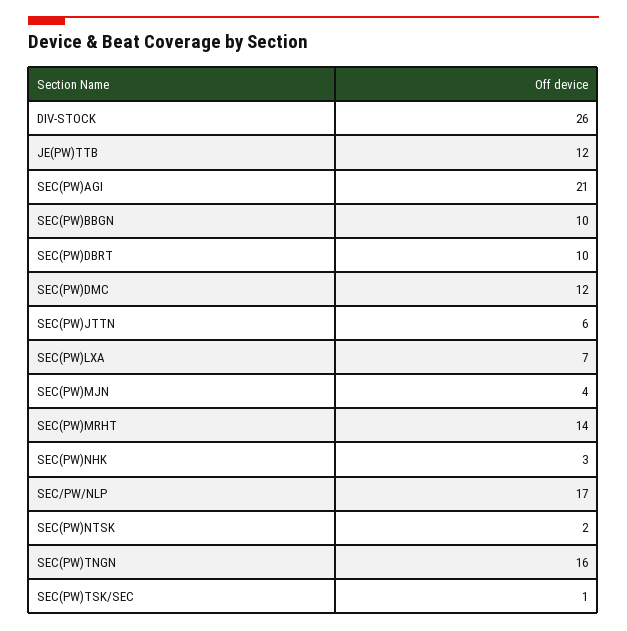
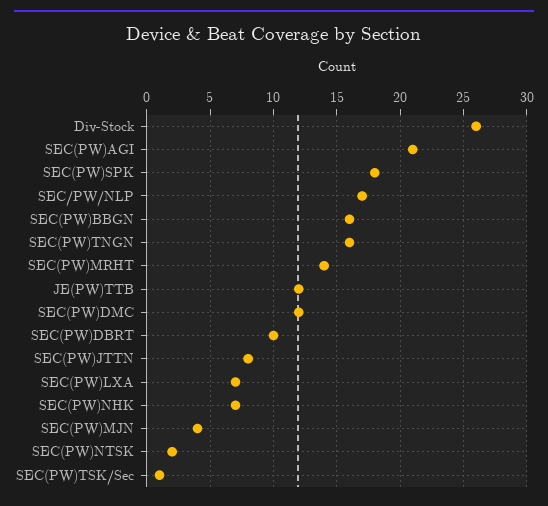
SEC(PW)BBGN: 10 -> 16
SEC(PW)JTTN: 6 -> 8
SEC(PW)NHK: 3 -> 7
SEC(PW)SPK: none -> 18

